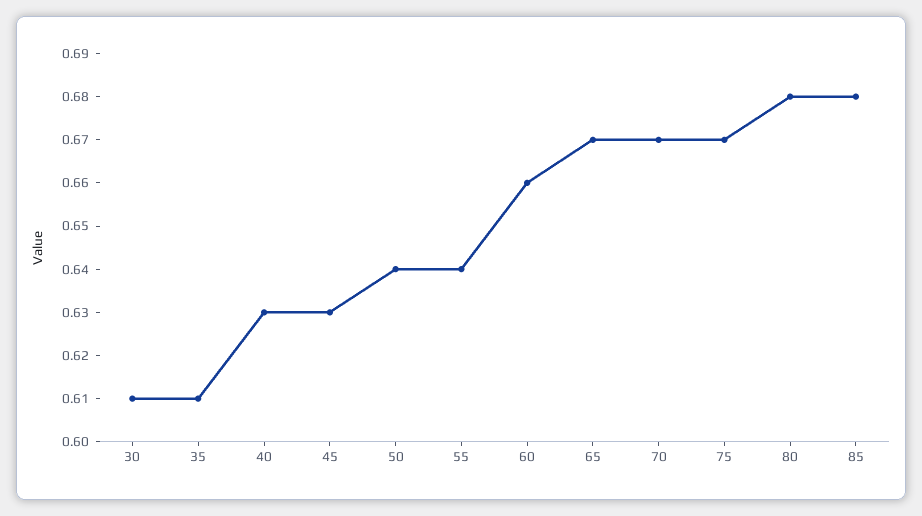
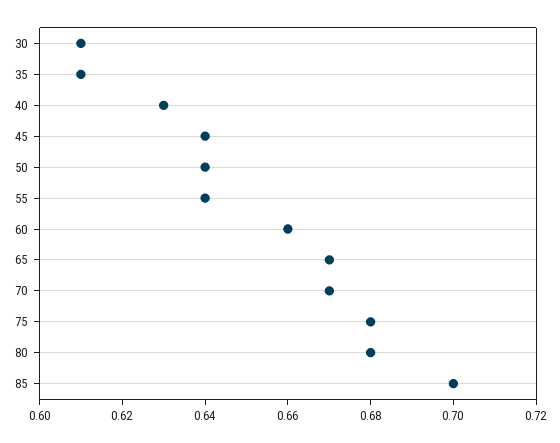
45: 0.63 -> 0.64
75: 0.67 -> 0.68
85: 0.68 -> 0.7

